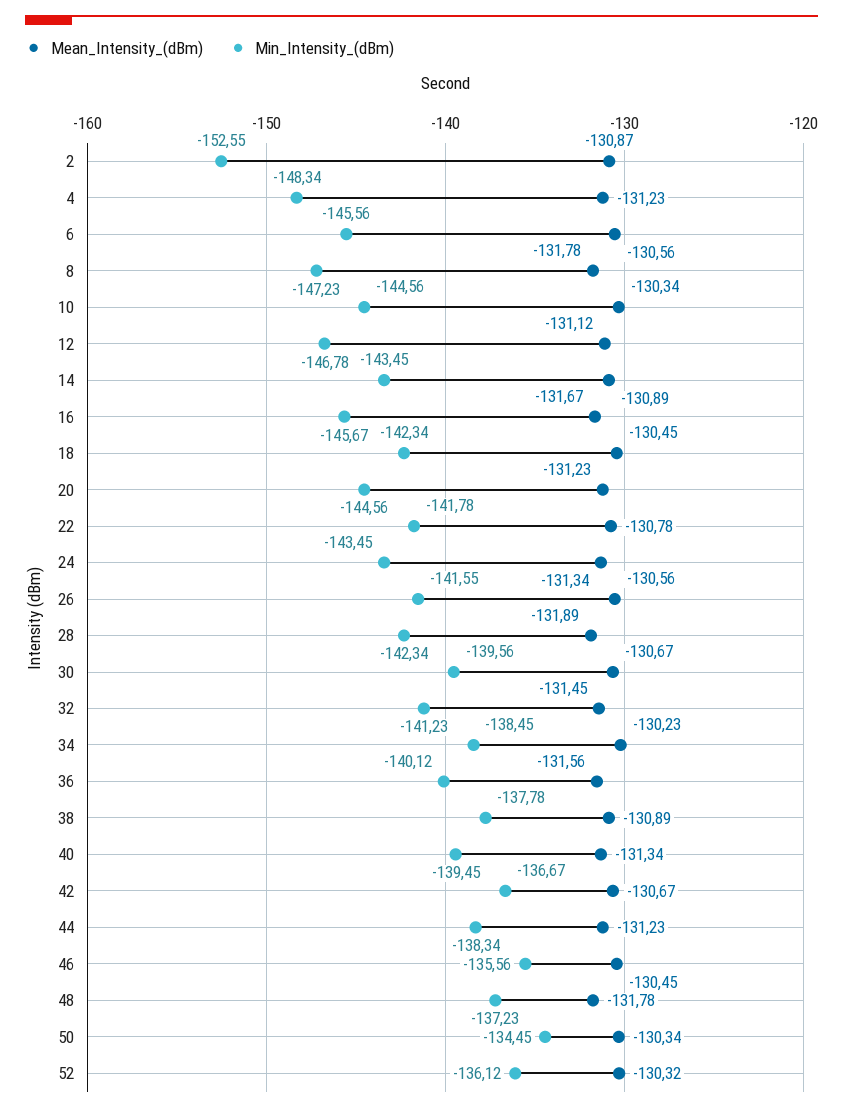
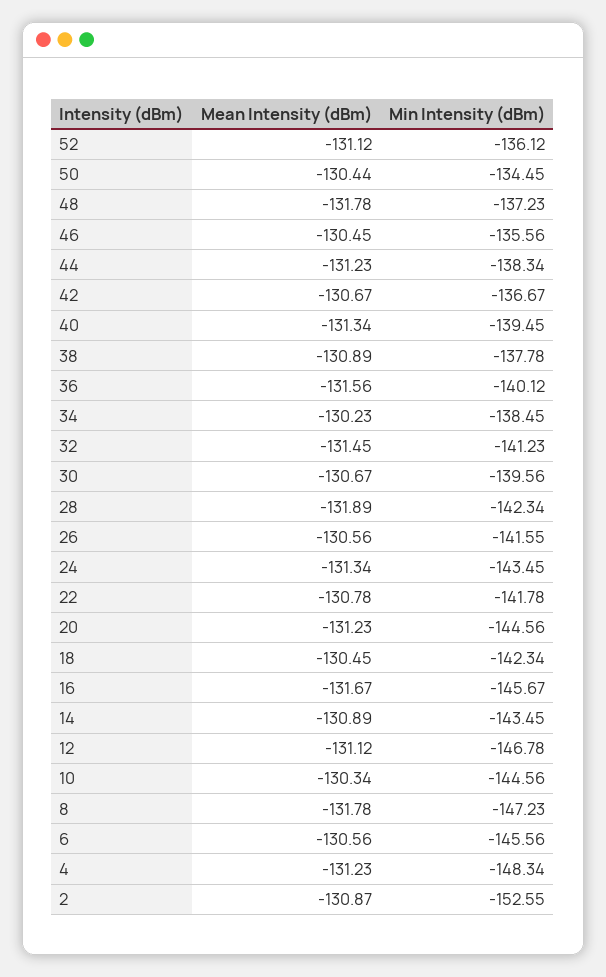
Mean_Intensity_(dBm), 50: -130.34 -> -130.44
Mean_Intensity_(dBm), 52: -130.32 -> -131.12

